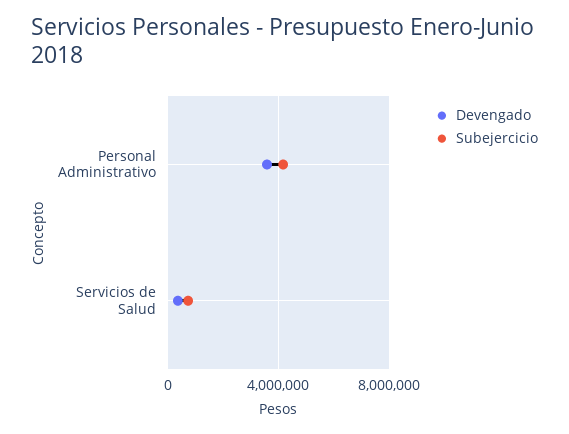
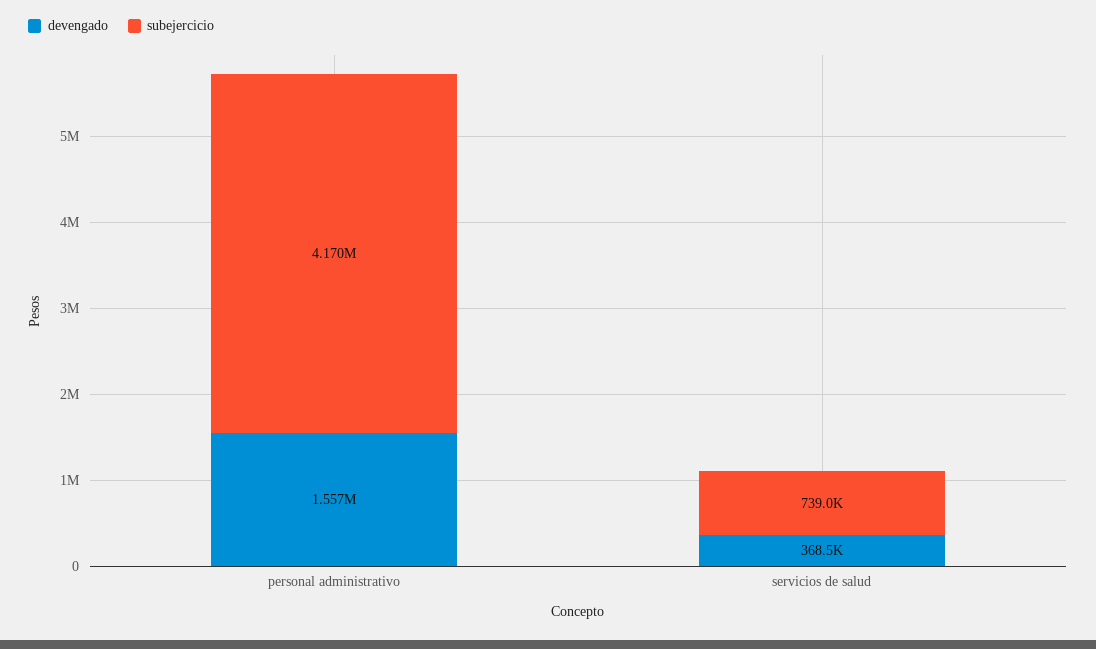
Devengado, Personal Administrativo: 3500000 -> 1557000

